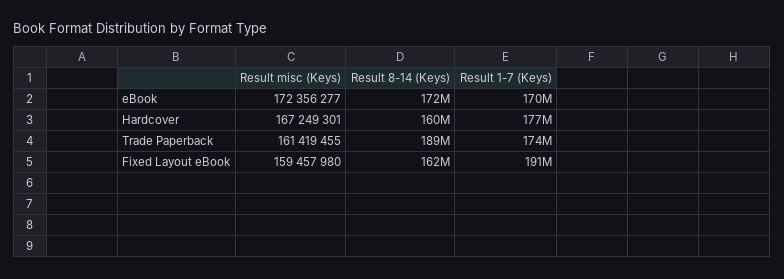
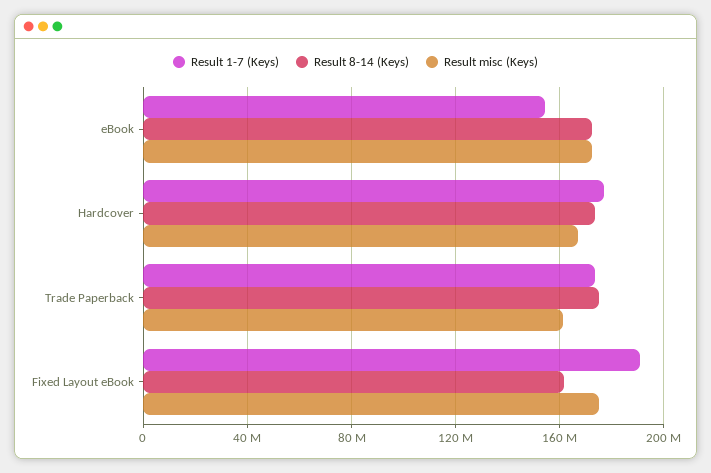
Result 1-7 (Keys), eBook: 170000000 -> 155000000
Result 8-14 (Keys), Hardcover: 160000000 -> 175000000
Result 8-14 (Keys), Trade Paperback: 189000000 -> 175000000
Result misc (Keys), Fixed Layout eBook: 159457980 -> 175000000

